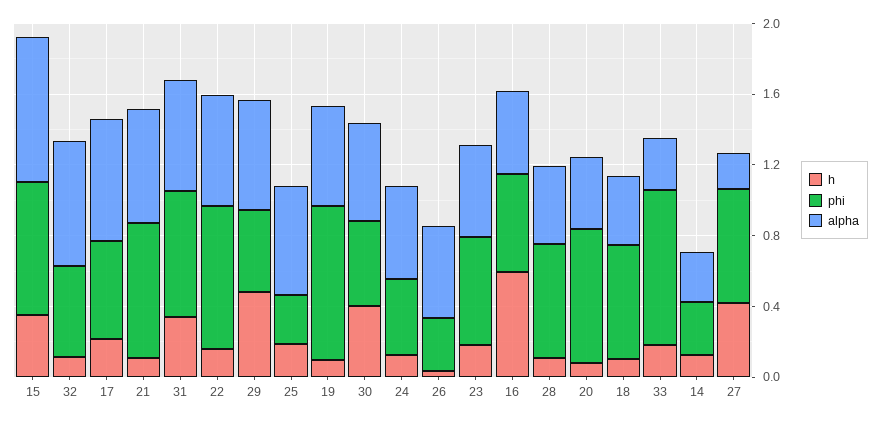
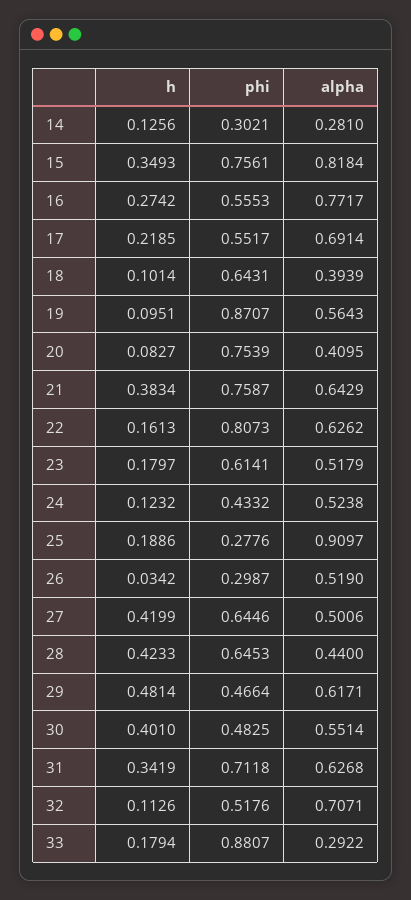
h, 21: 0.1 -> 0.3834
alpha, 25: 0.6 -> 0.9097
h, 16: 0.6 -> 0.2742
alpha, 16: 0.5 -> 0.7717
h, 28: 0.1 -> 0.4233
alpha, 27: 0.2 -> 0.5006

